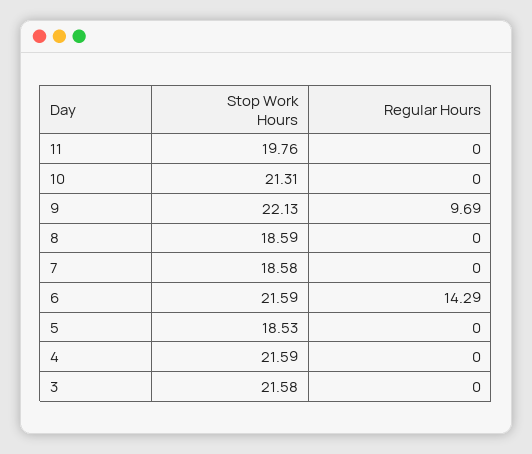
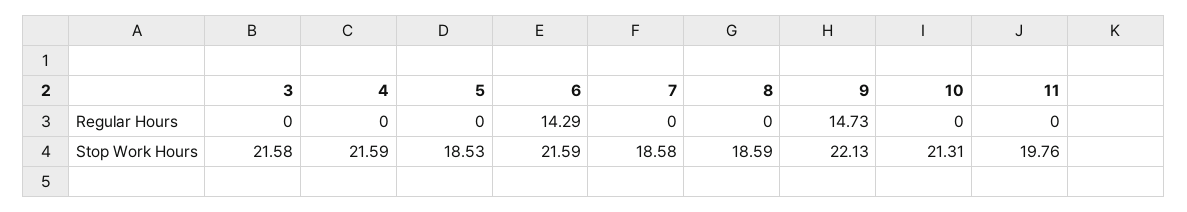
Regular Hours, 9: 9.69 -> 14.73

